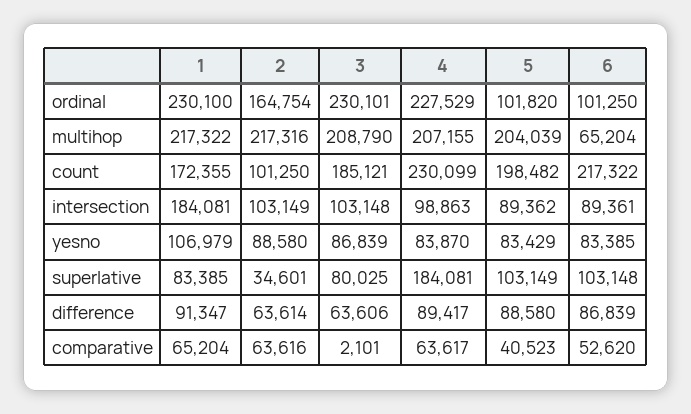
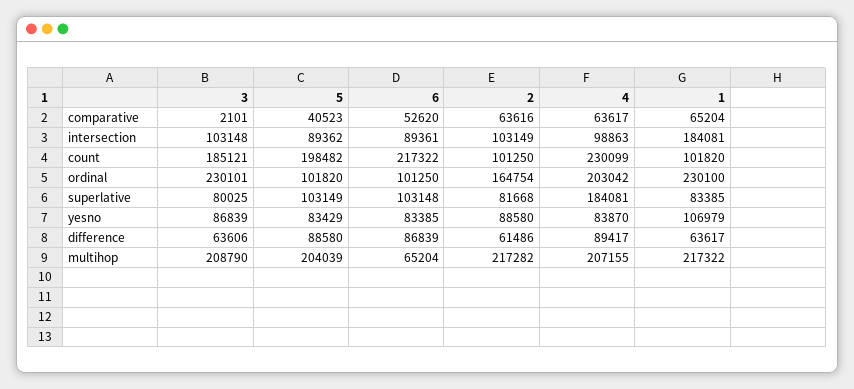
4, ordinal: 227529 -> 203042
2, multihop: 217316 -> 217282
1, count: 172355 -> 101820
2, superlative: 34601 -> 81668
1, difference: 91347 -> 63617
2, difference: 63614 -> 61486

